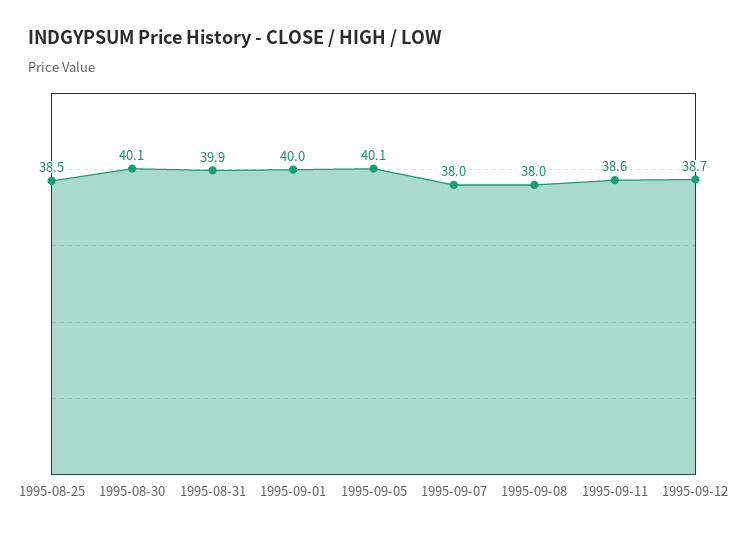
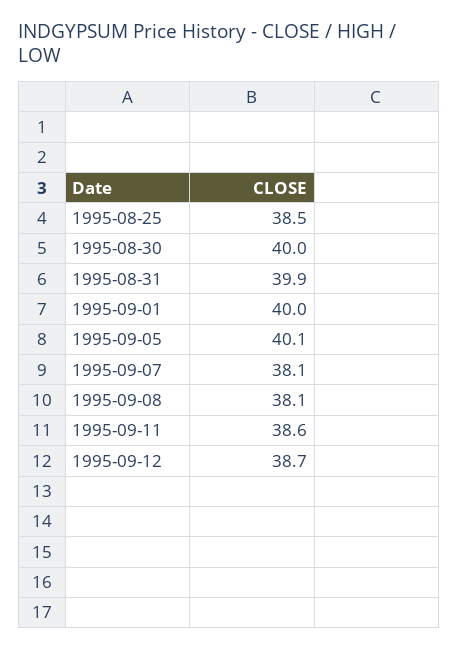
1995-08-30: 40.1 -> 40
1995-09-07: 38 -> 38.1
1995-09-08: 38 -> 38.1

